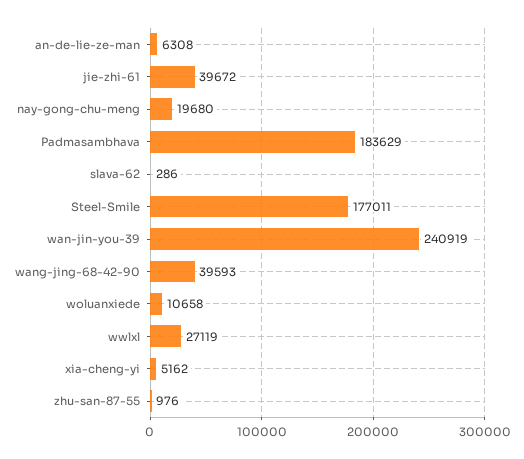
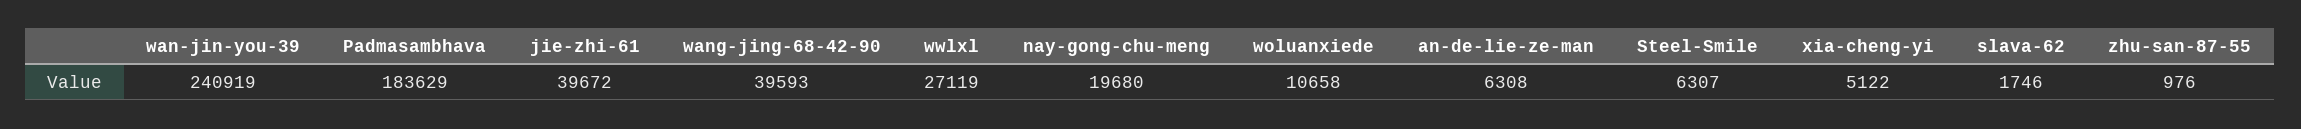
slava-62: 286 -> 1746
Steel-Smile: 177011 -> 6307
xia-cheng-yi: 5162 -> 5122

